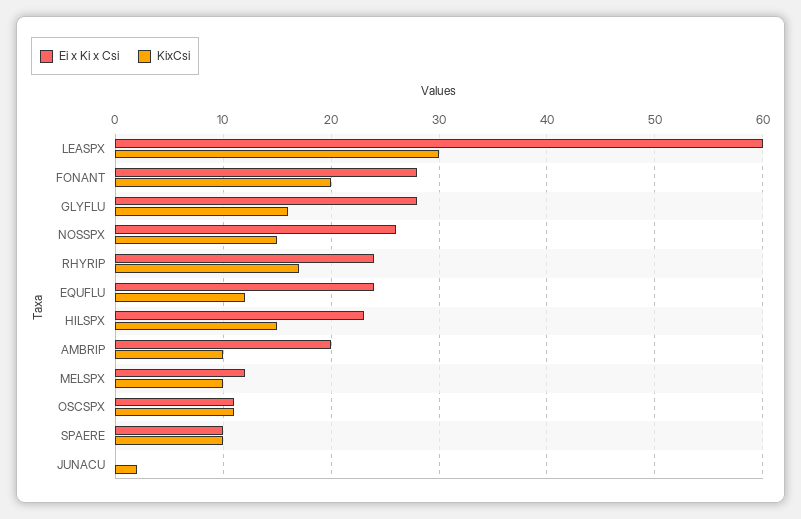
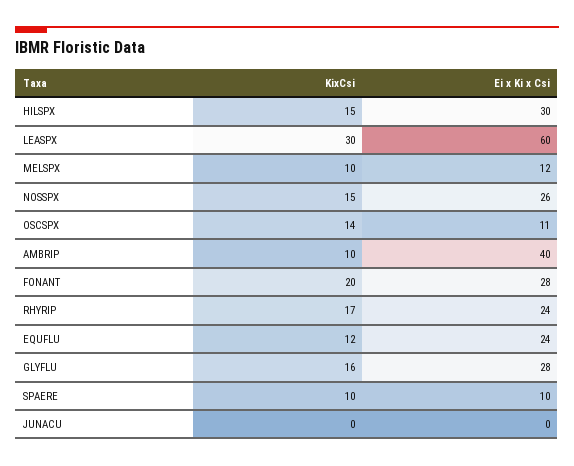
Ei x Ki x Csi, HILSPX: 23 -> 30
Ei x Ki x Csi, AMBRIP: 20 -> 40
KixCsi, OSCSPX: 11 -> 14
KixCsi, JUNACU: 2 -> 0

